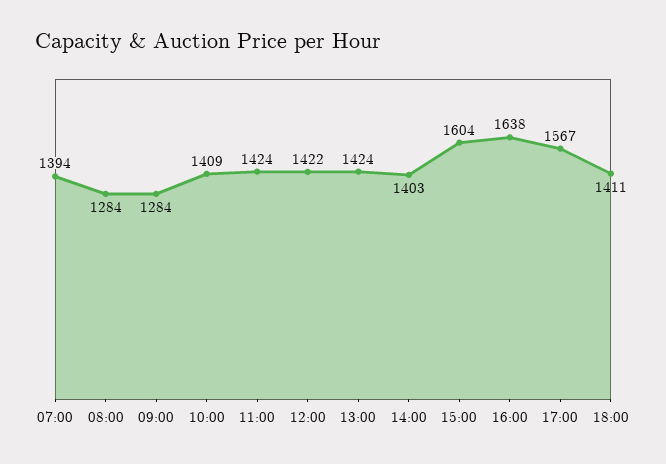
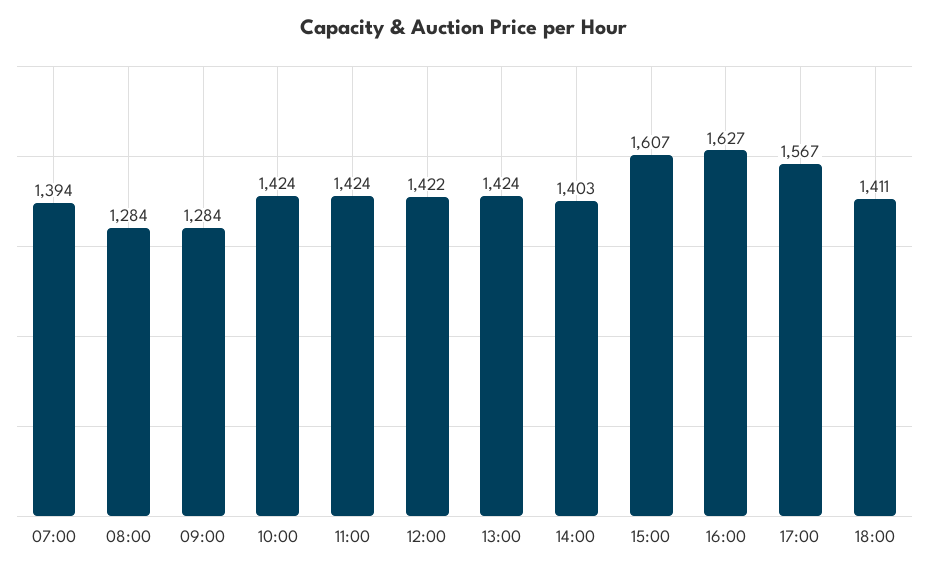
10:00: 1409 -> 1424
15:00: 1604 -> 1607
16:00: 1638 -> 1627

